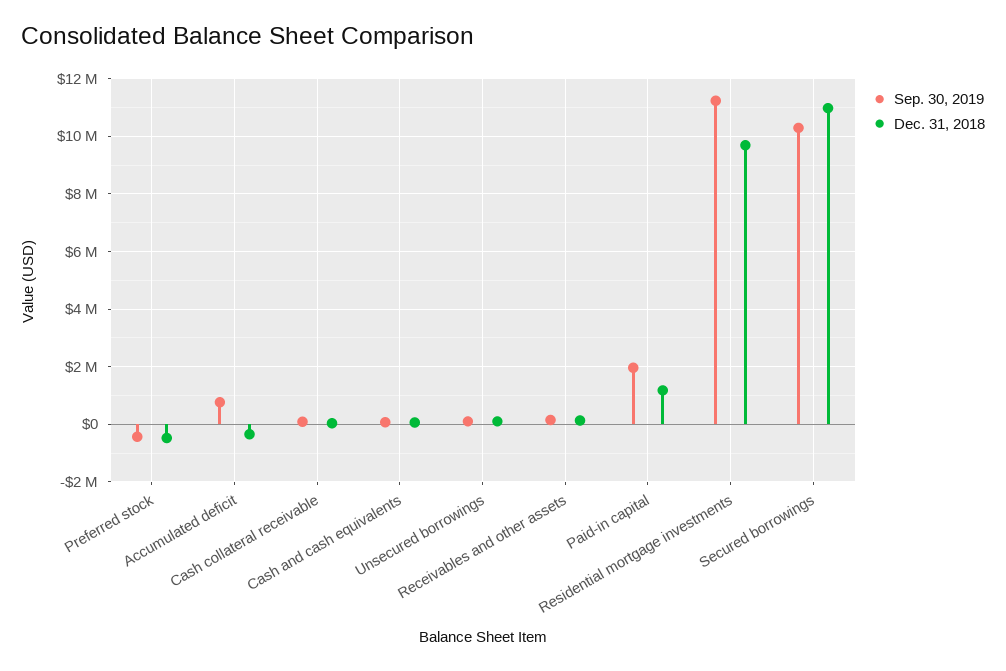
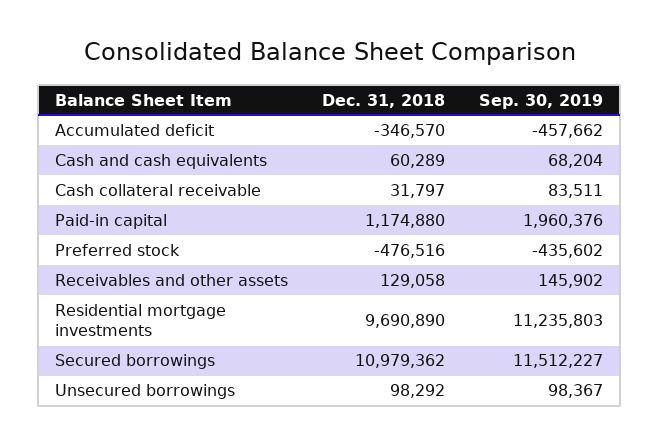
Sep. 30, 2019, Accumulated deficit: 750000 -> -457662
Sep. 30, 2019, Secured borrowings: 10250000 -> 11512227

